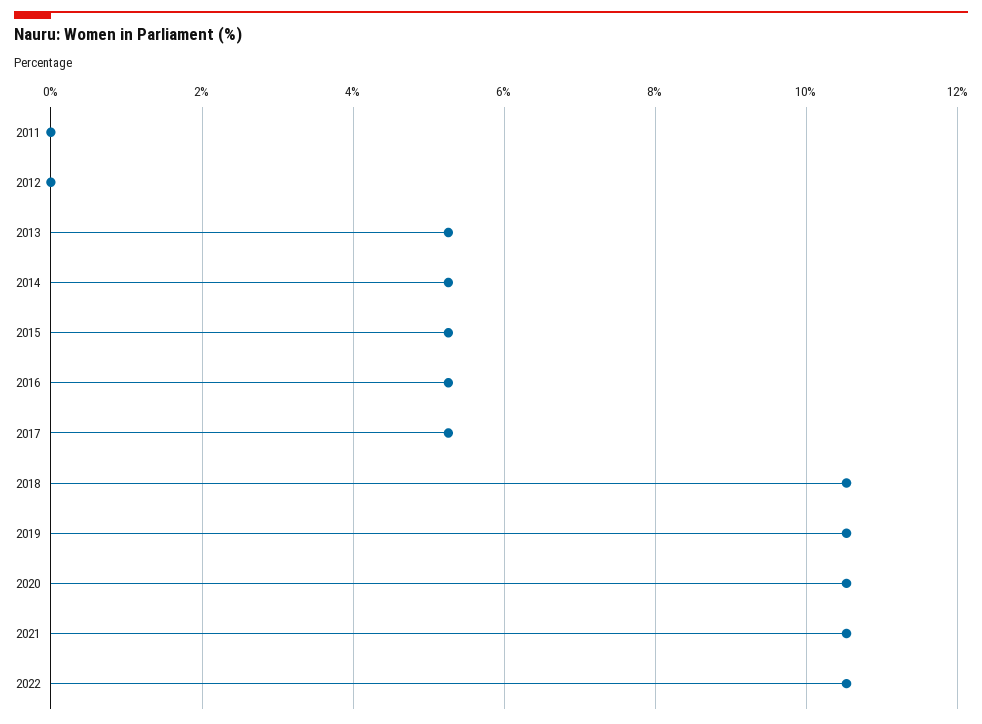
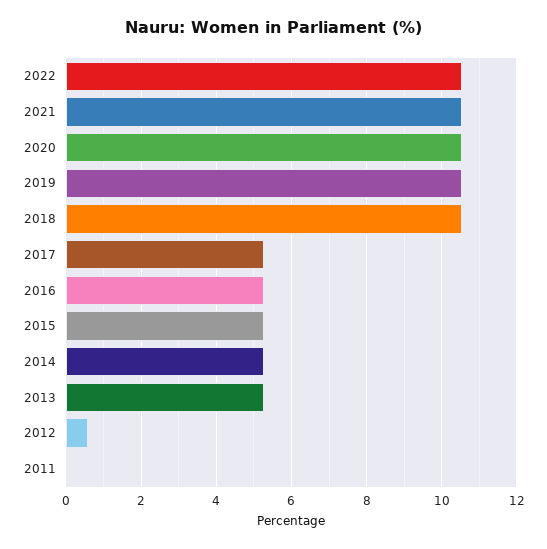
2012: 0 -> 0.6

